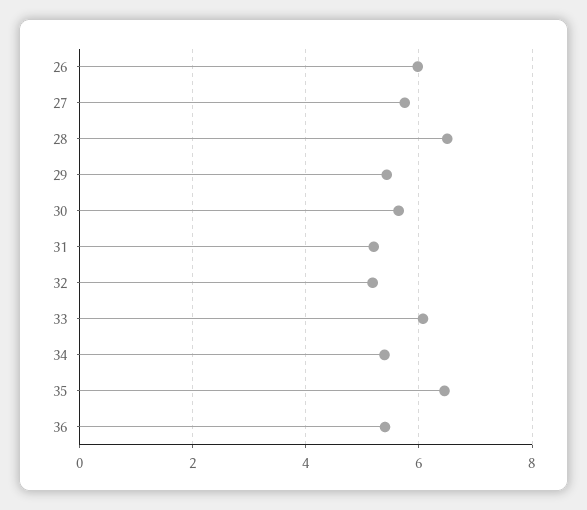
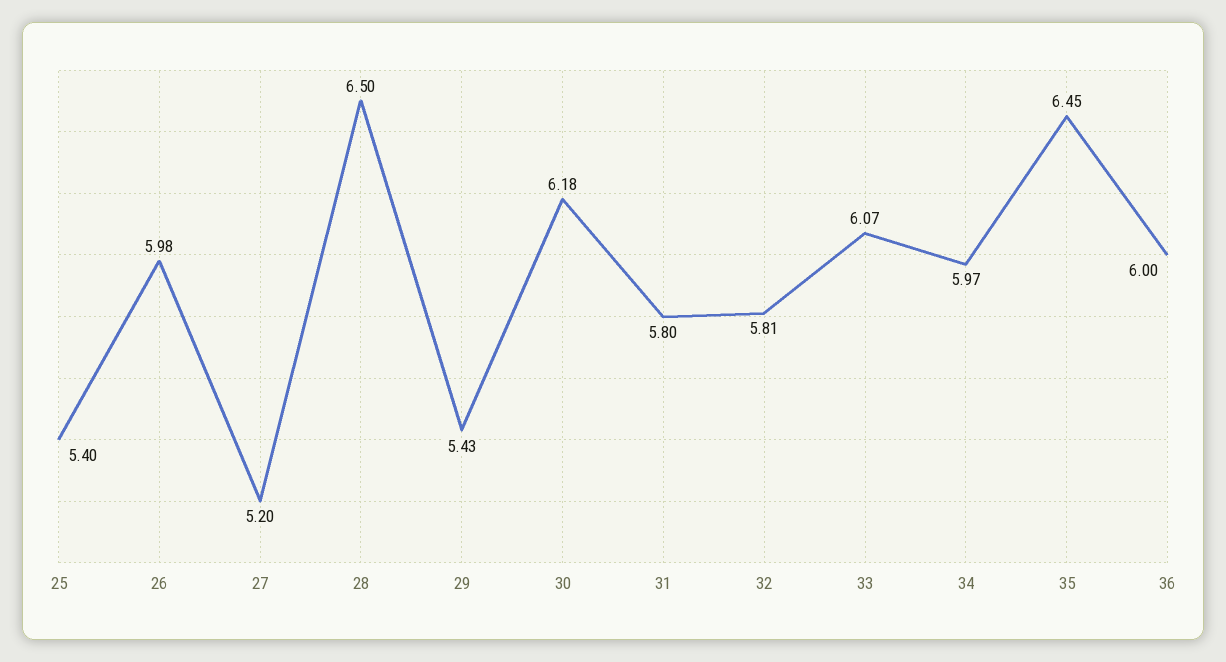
27: 5.8 -> 5.2
30: 5.6 -> 6.18
31: 5.2 -> 5.8
32: 5.2 -> 5.81
34: 5.4 -> 5.97
36: 5.4 -> 6
25: none -> 5.4

